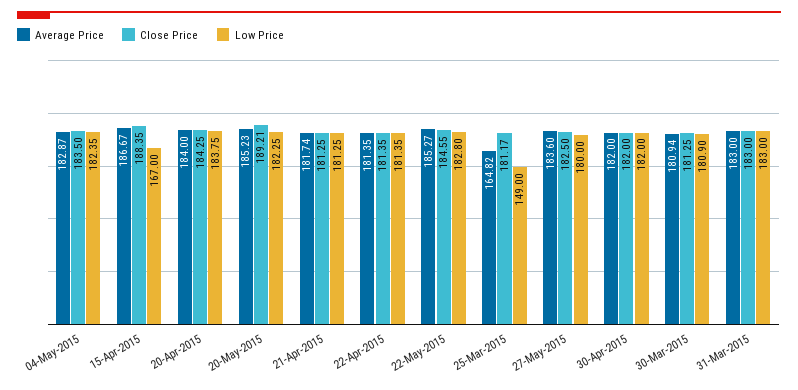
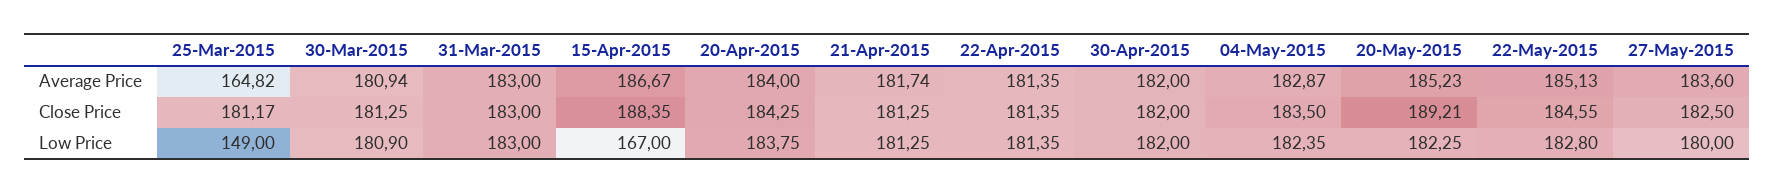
Average Price, 22-May-2015: 185.27 -> 185.13

